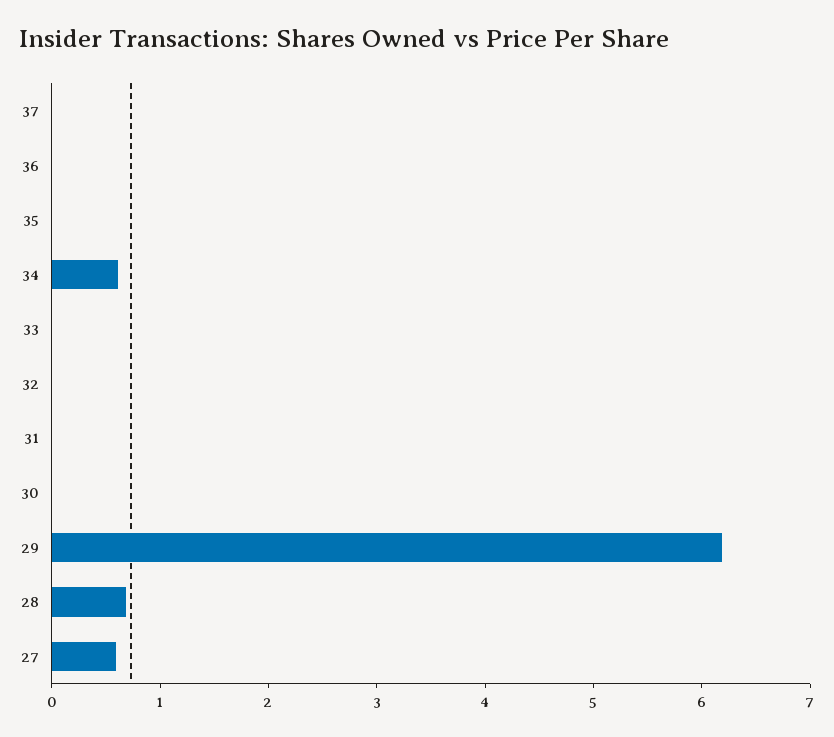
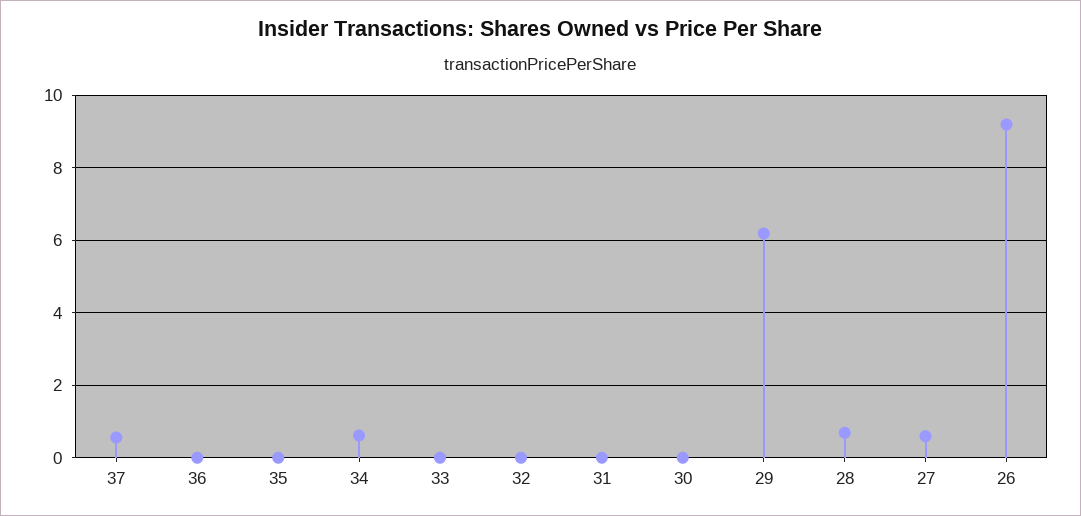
37: 0 -> 0.6
26: none -> 9.2

